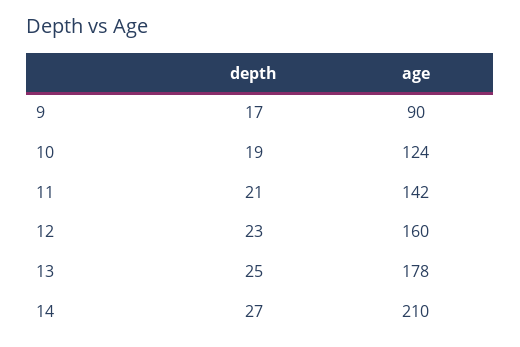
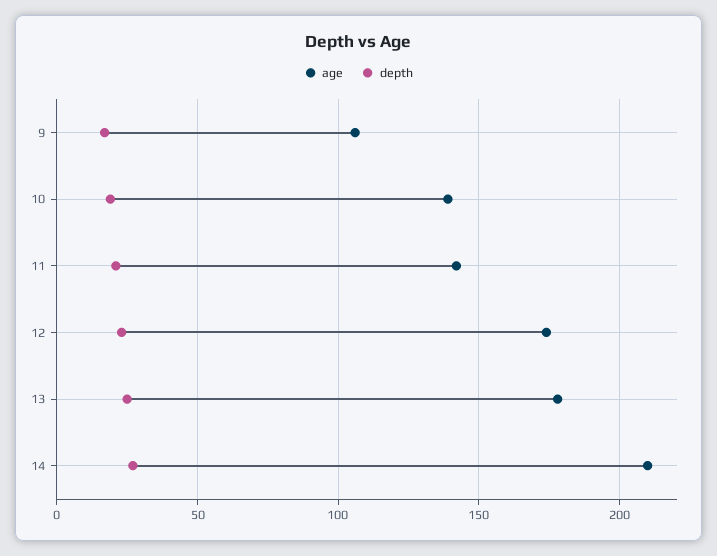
age, 9: 90 -> 105
age, 10: 124 -> 140
age, 12: 160 -> 175

